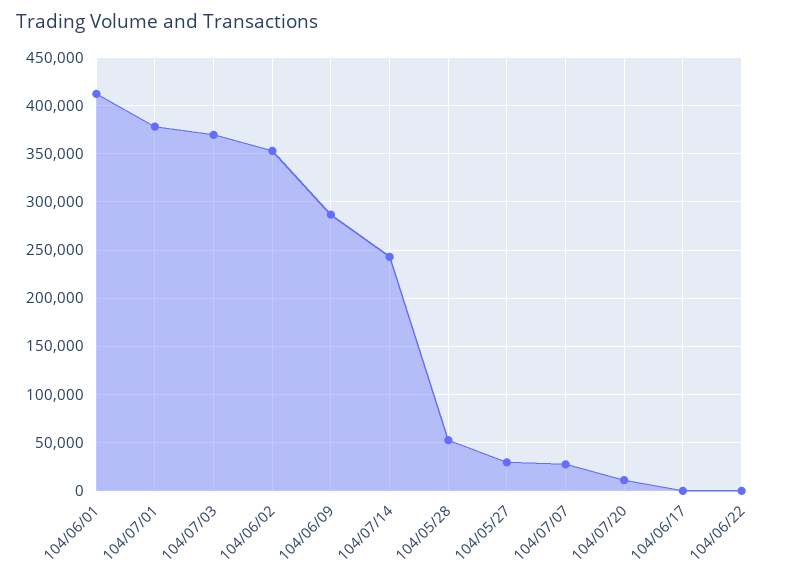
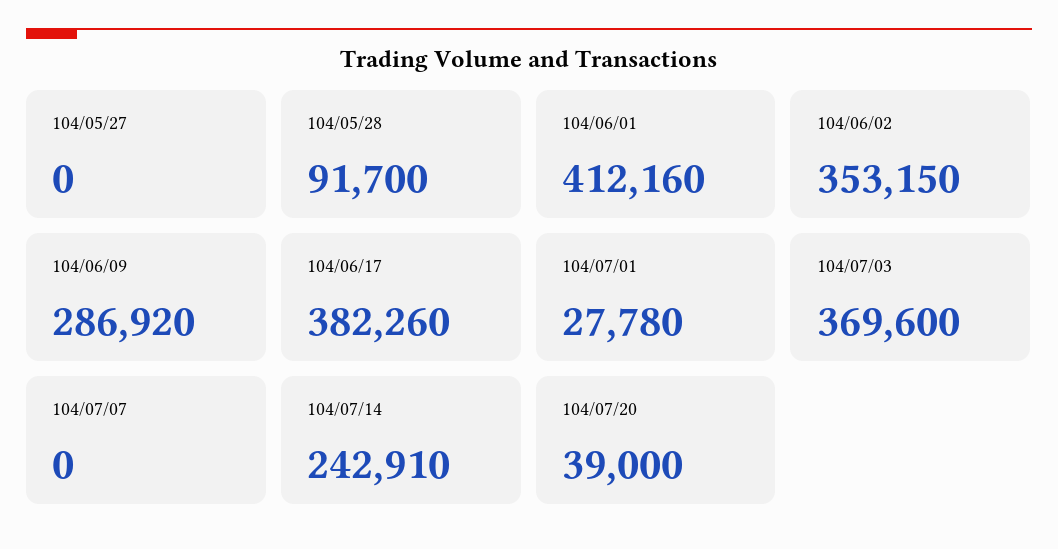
104/07/01: 380000 -> 27780
104/05/28: 50000 -> 91700
104/05/27: 30000 -> 0
104/07/07: 30000 -> 0
104/07/20: 10000 -> 39000
104/06/17: 0 -> 382260
104/06/22: 0 -> none

